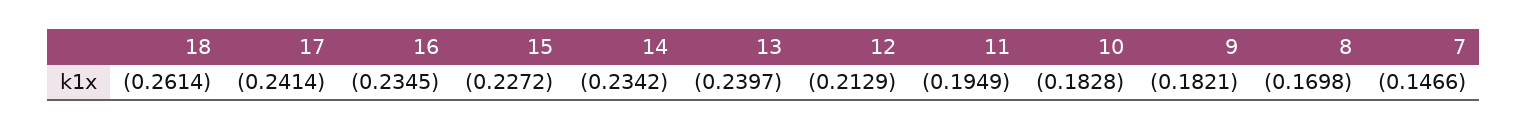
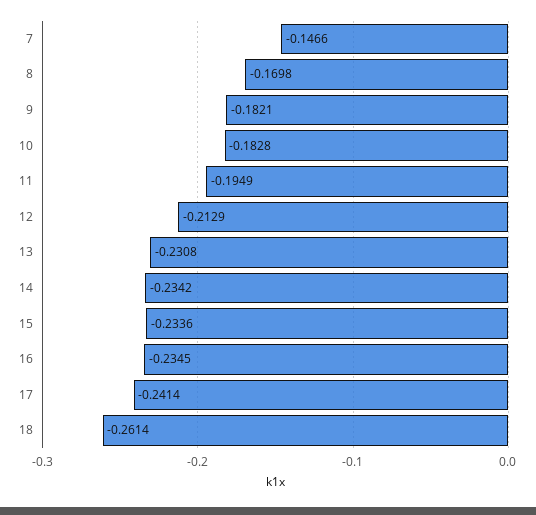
15: -0.2272 -> -0.2336
13: -0.2397 -> -0.2308

